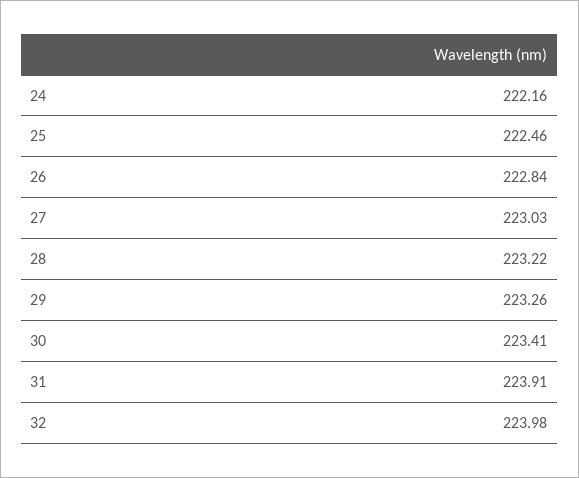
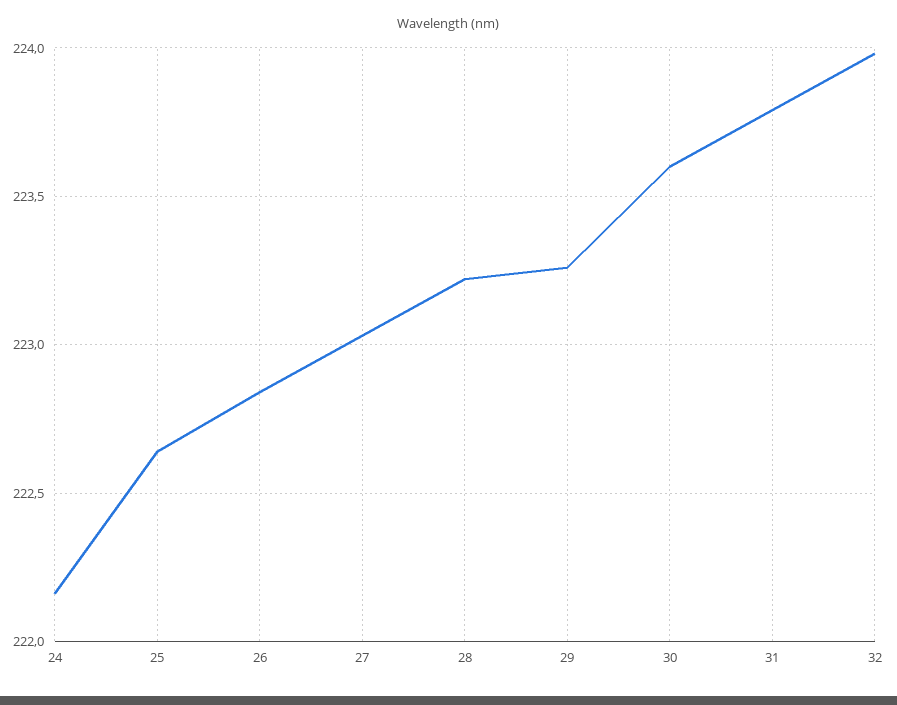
25: 222.46 -> 222.65
30: 223.41 -> 223.6
31: 223.91 -> 223.8

